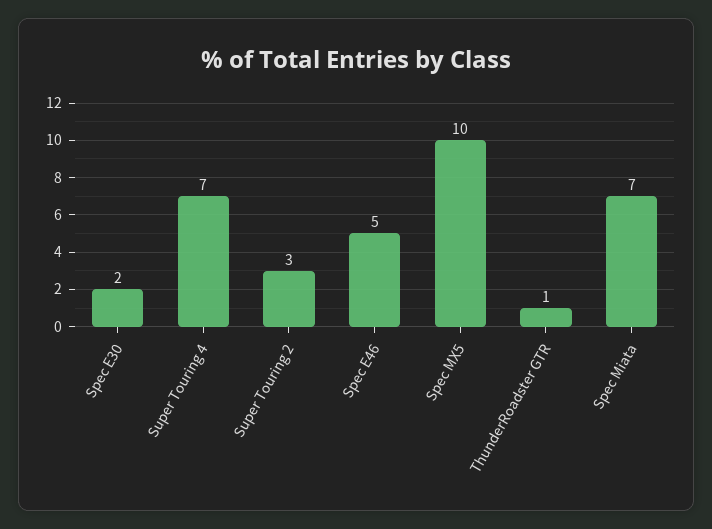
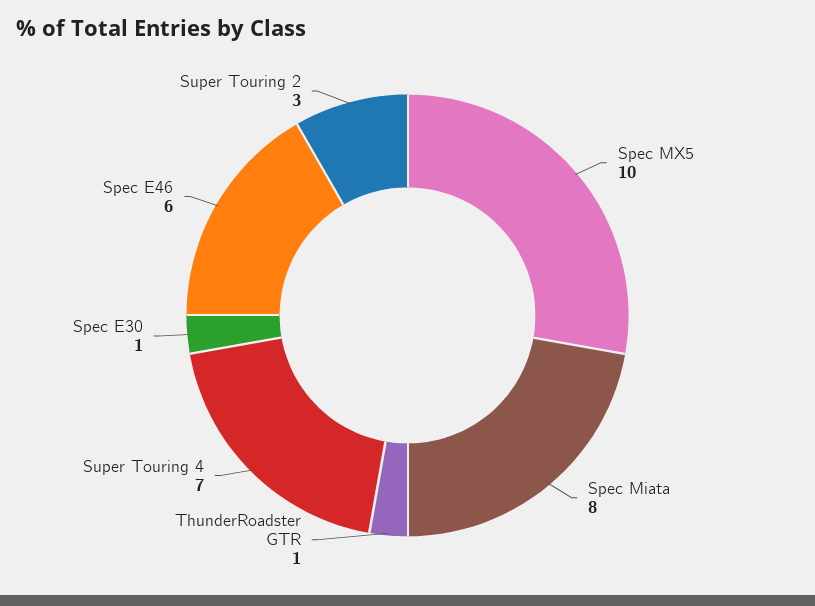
Spec E30: 2 -> 1
Spec E46: 5 -> 6
Spec Miata: 7 -> 8

